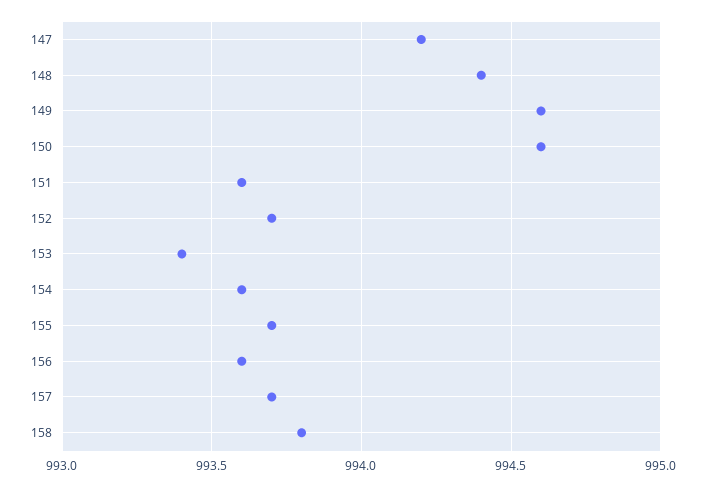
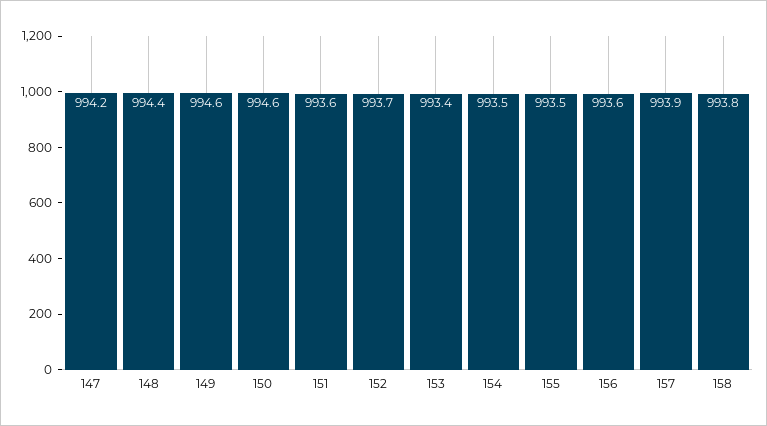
154: 993.6 -> 993.5
155: 993.7 -> 993.5
157: 993.7 -> 993.9

